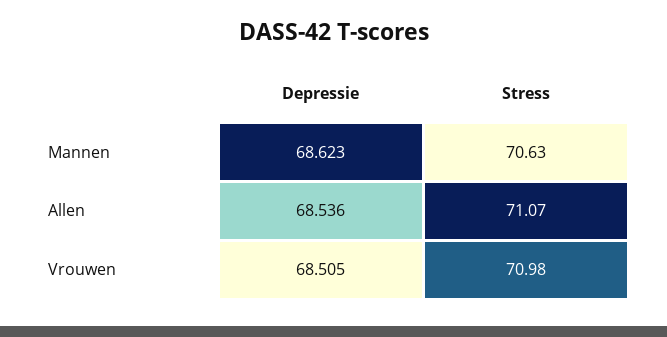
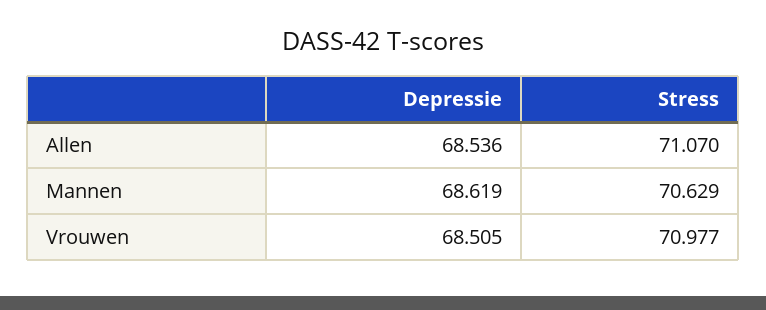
Depressie, Mannen: 68.623 -> 68.619

